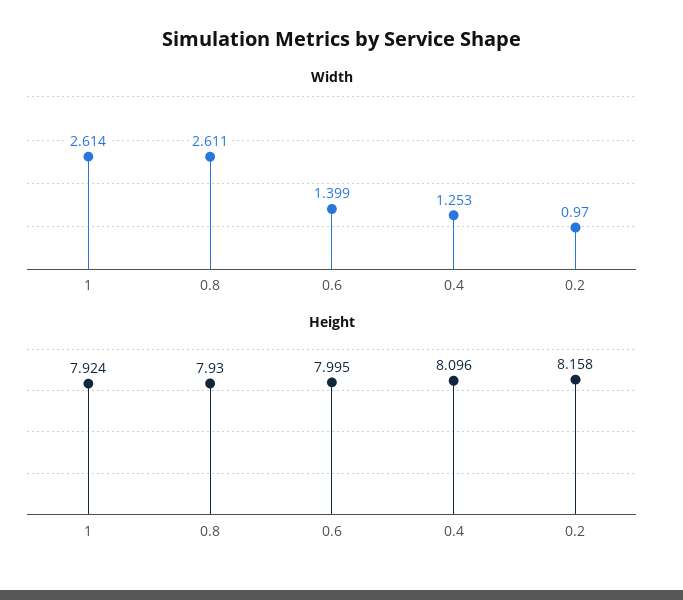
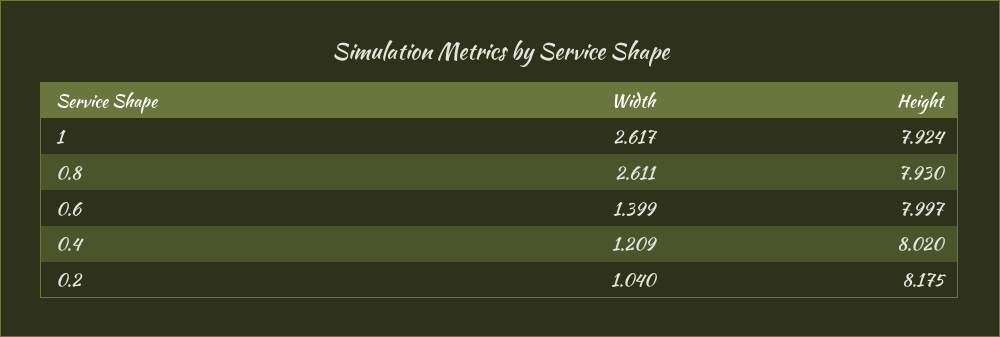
Width, 1: 2.614 -> 2.617
Width, 0.4: 1.253 -> 1.209
Width, 0.2: 0.97 -> 1.04
Height, 0.6: 7.995 -> 7.997
Height, 0.4: 8.096 -> 8.02
Height, 0.2: 8.158 -> 8.175

